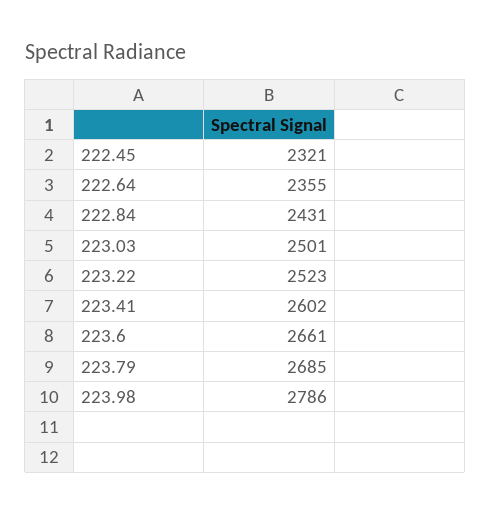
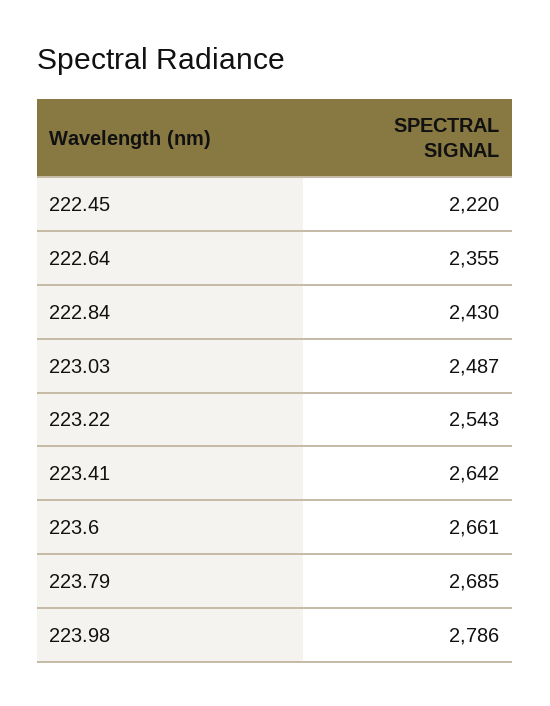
222.45: 2321 -> 2220
222.84: 2431 -> 2430
223.03: 2501 -> 2487
223.22: 2523 -> 2543
223.41: 2602 -> 2642

